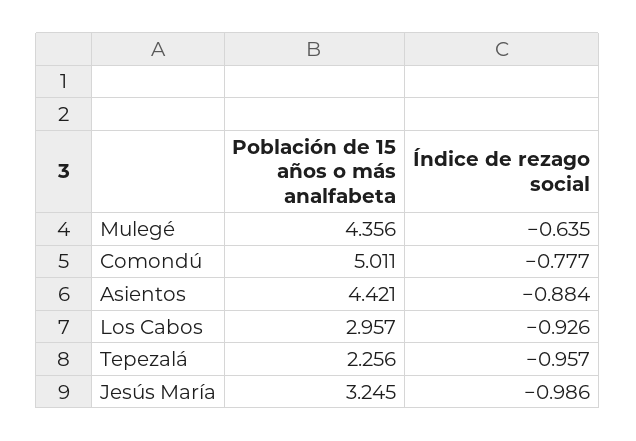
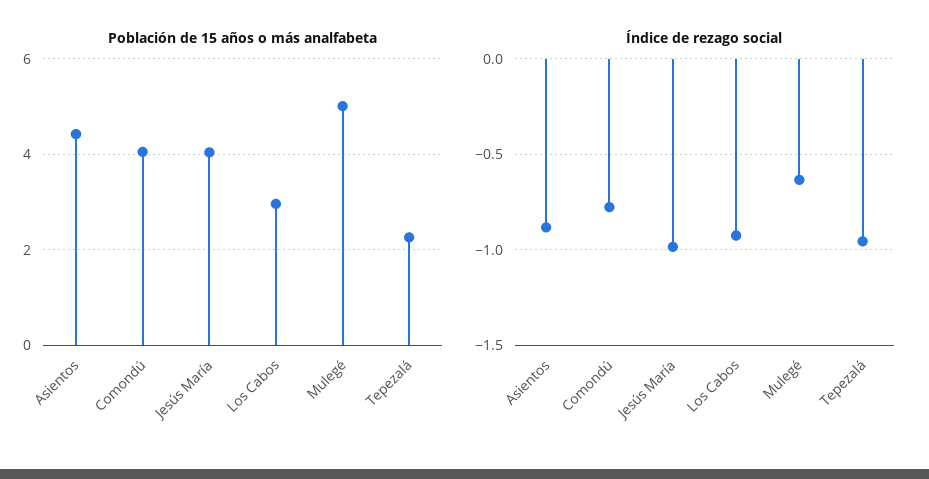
Población de 15 años o más analfabeta, Mulegé: 4.356 -> 5
Población de 15 años o más analfabeta, Comondú: 5.011 -> 4
Población de 15 años o más analfabeta, Jesús María: 3.245 -> 4

